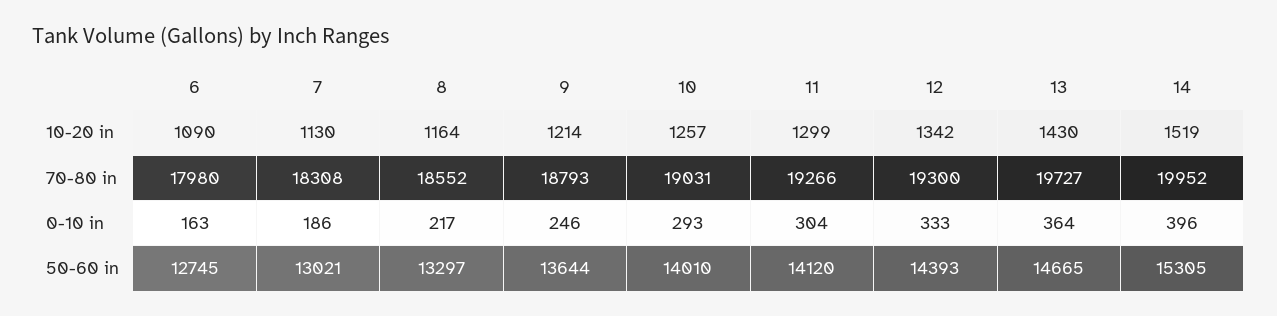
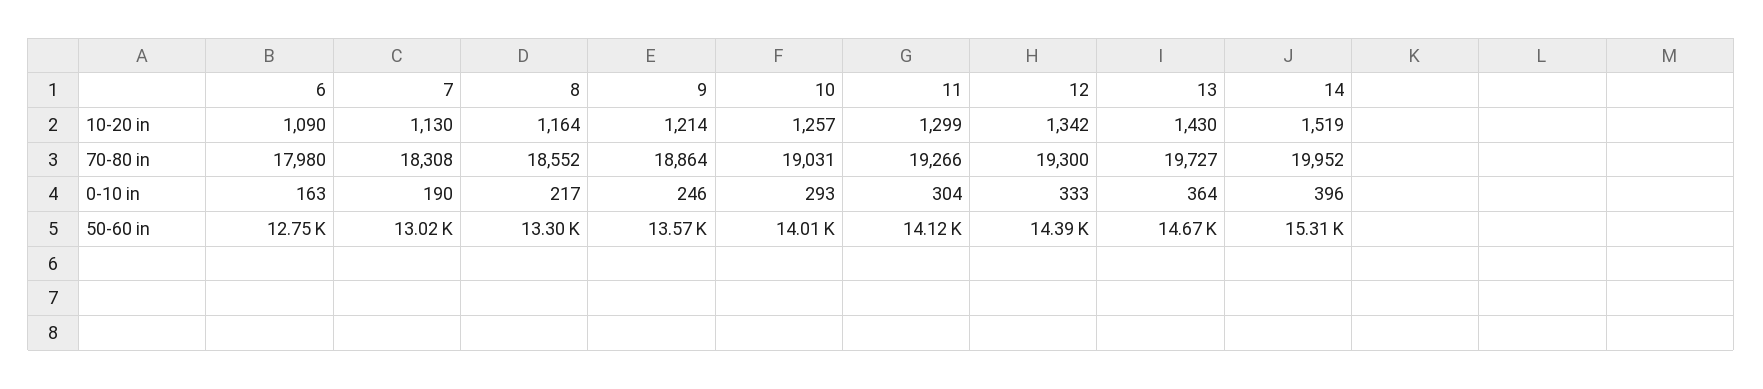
9, 70-80 in: 18793 -> 18864
7, 0-10 in: 186 -> 190
9, 50-60 in: 13644 -> 13570

